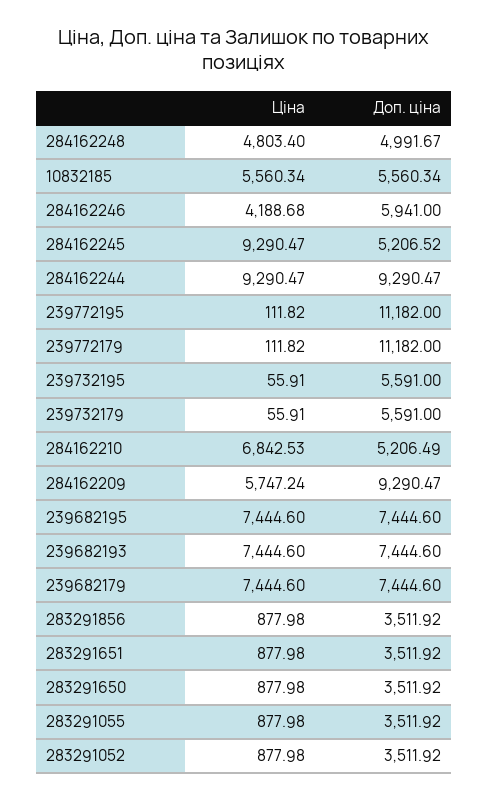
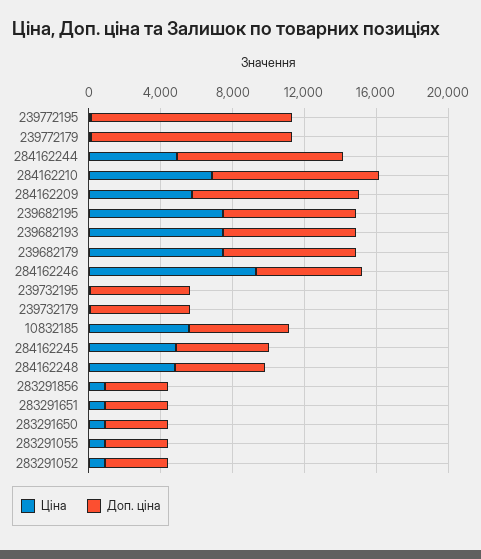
Ціна, 284162246: 4188.68 -> 9000
Ціна, 284162245: 9290.47 -> 5000
Ціна, 284162244: 9290.47 -> 5000
Доп. ціна, 284162210: 5206.49 -> 9000

